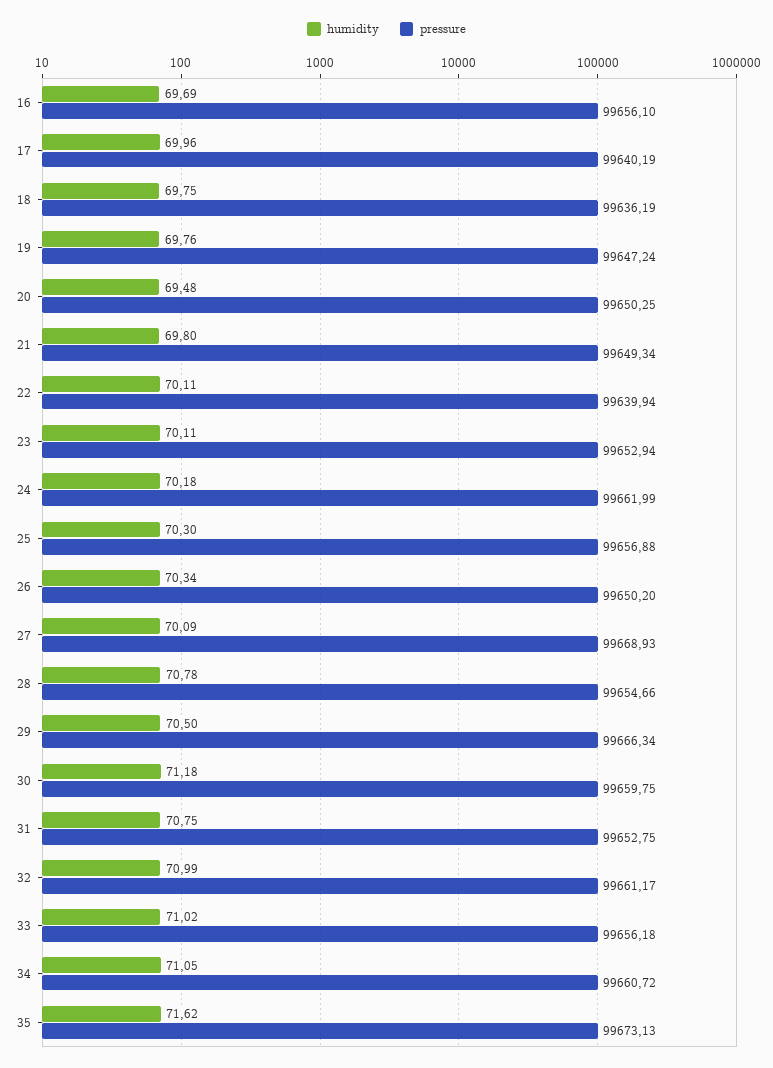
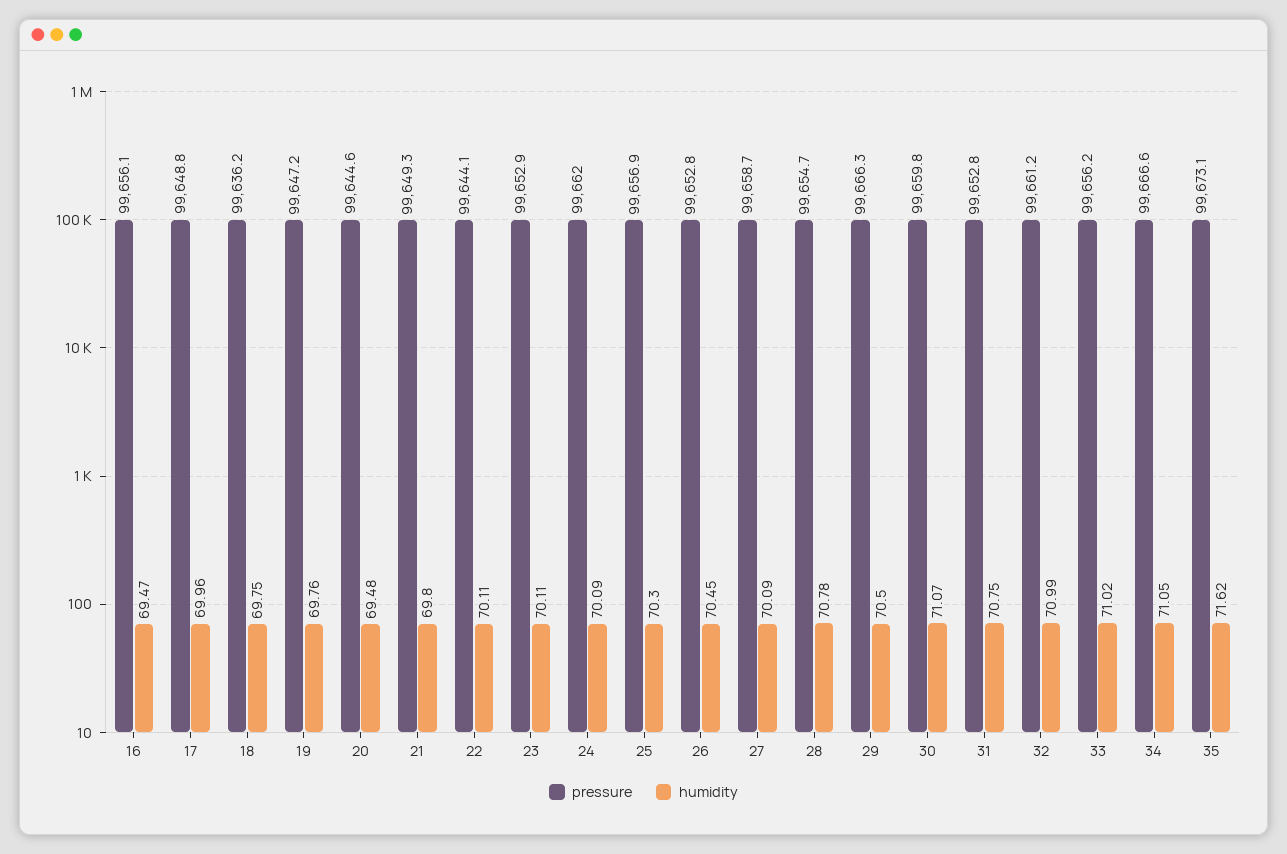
humidity, 16: 69.69 -> 69.47
pressure, 17: 99640.19 -> 99648.8
pressure, 20: 99650.25 -> 99644.6
pressure, 22: 99639.94 -> 99644.1
humidity, 24: 70.18 -> 70.09
humidity, 26: 70.34 -> 70.45
pressure, 26: 99650.2 -> 99652.8
pressure, 27: 99668.93 -> 99658.7
humidity, 30: 71.18 -> 71.07
pressure, 34: 99660.72 -> 99666.6

